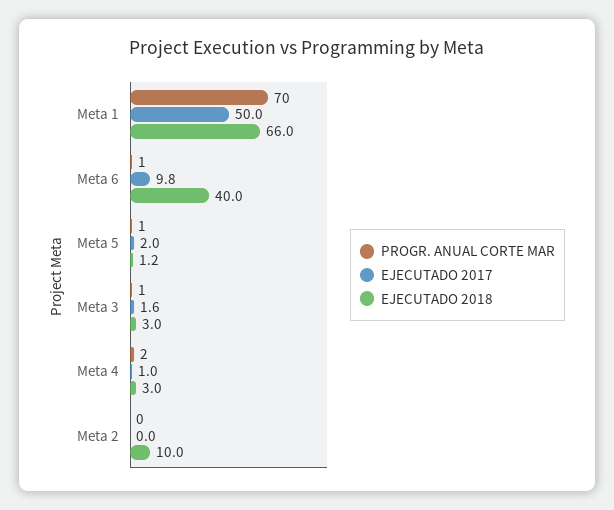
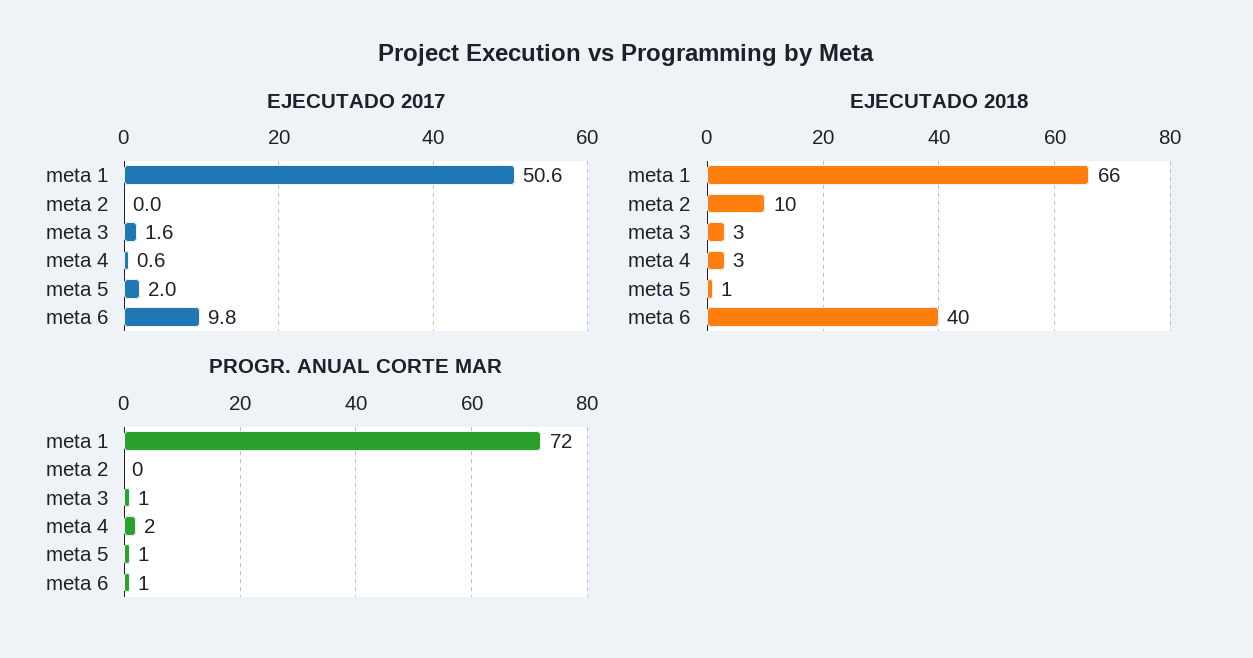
PROGR. ANUAL CORTE MAR, Meta 1: 70 -> 72
EJECUTADO 2017, Meta 1: 50 -> 50.6
EJECUTADO 2018, Meta 5: 1.2 -> 1
EJECUTADO 2017, Meta 4: 1 -> 0.6

